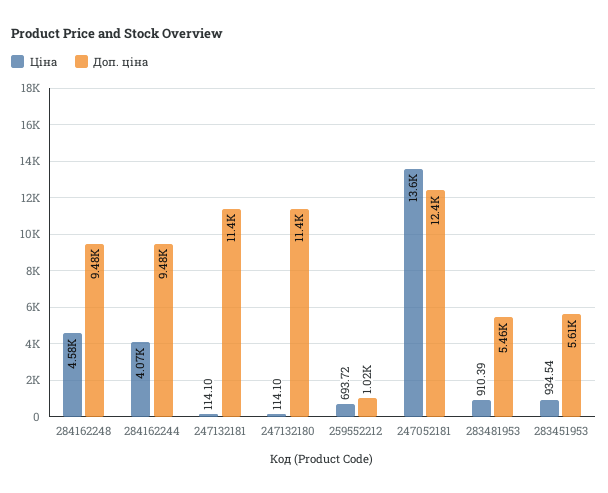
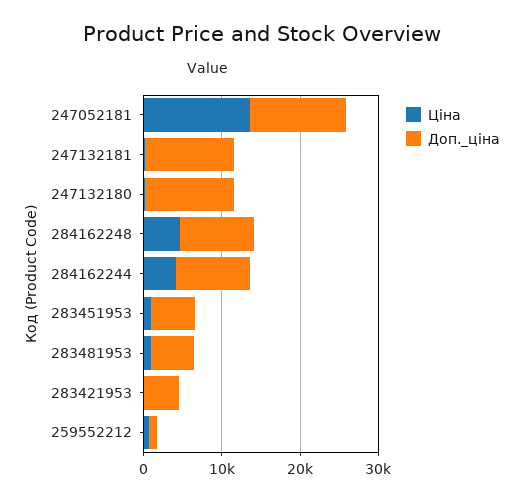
Ціна, 283421953: none -> 0
Доп. ціна, 283421953: none -> 4000

